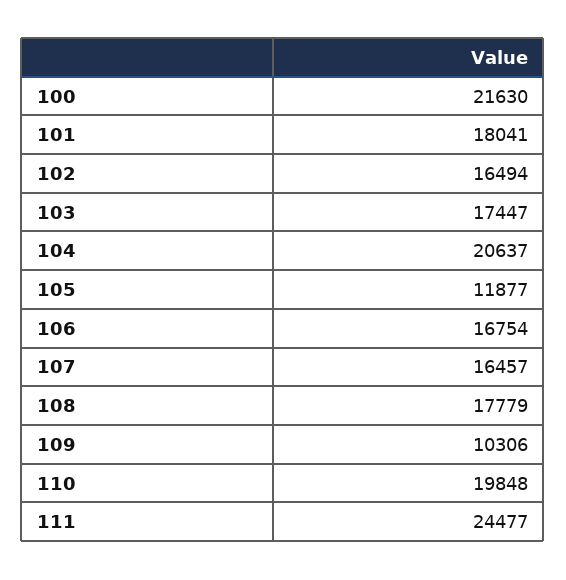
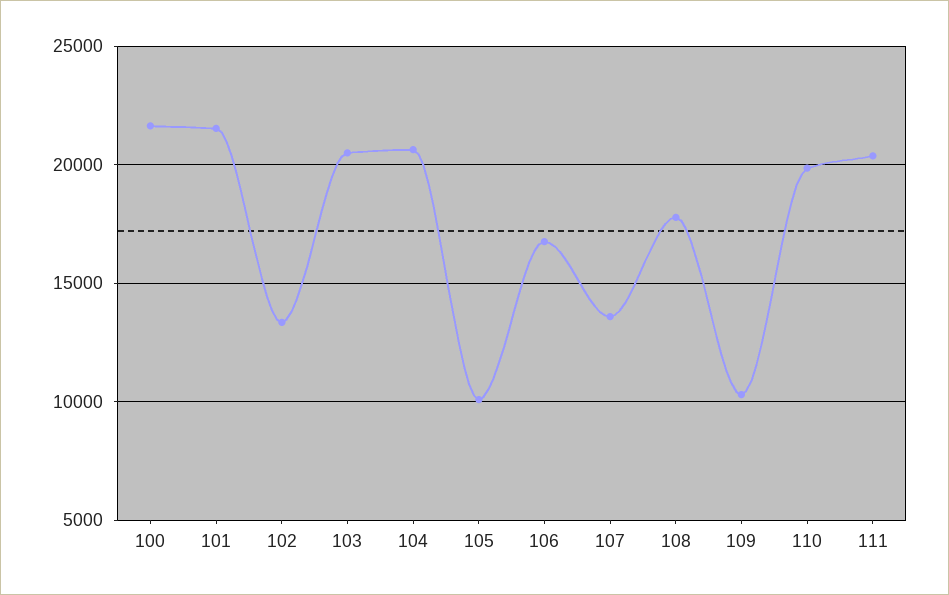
101: 18041 -> 21500
102: 16494 -> 13500
103: 17447 -> 20500
105: 11877 -> 10000
107: 16457 -> 13500
111: 24477 -> 20500

